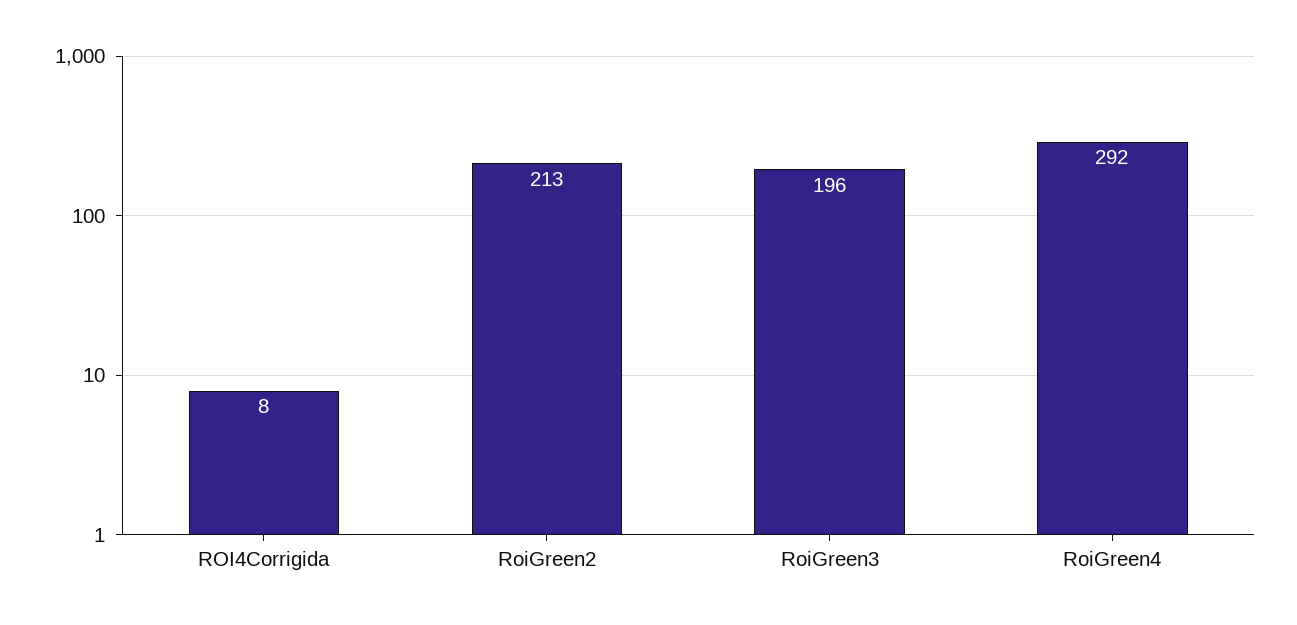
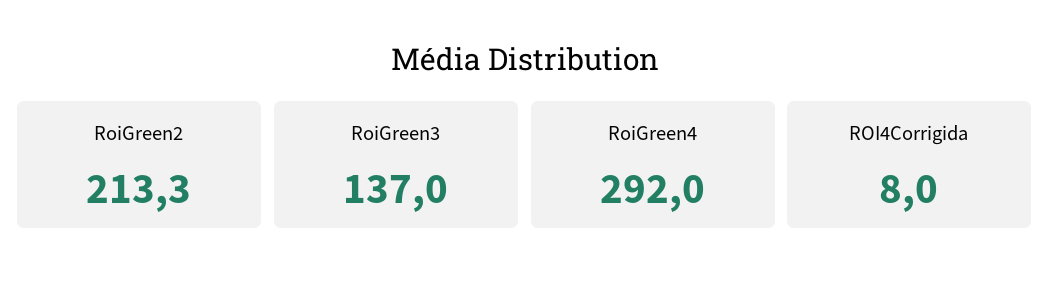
RoiGreen3: 196 -> 137

